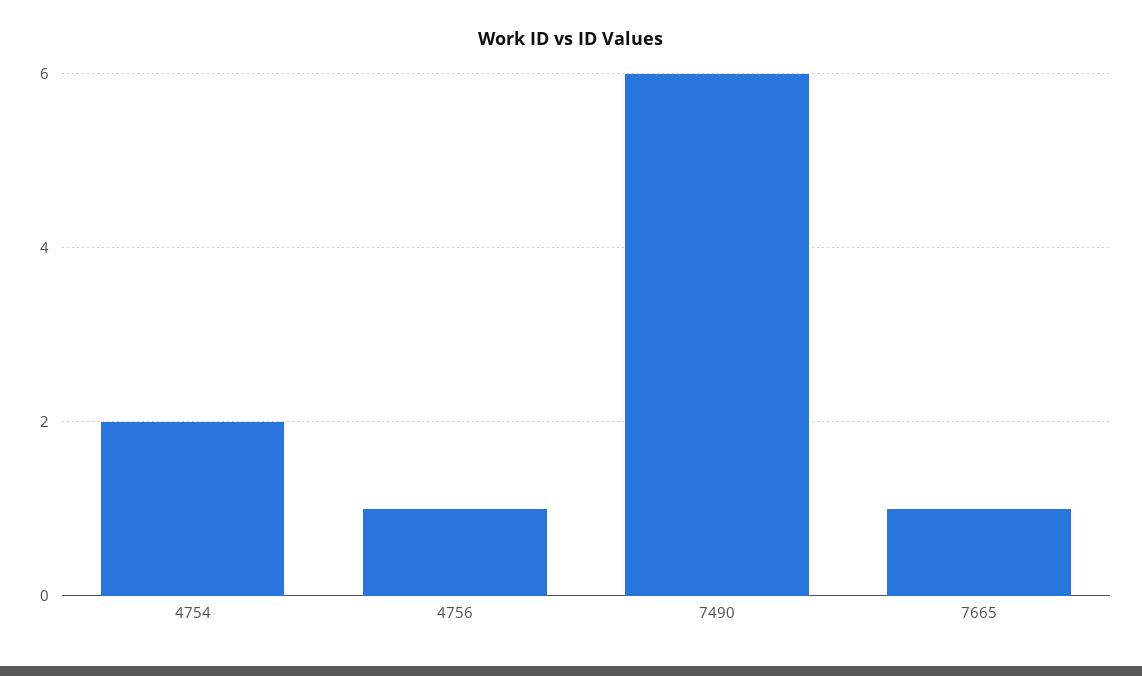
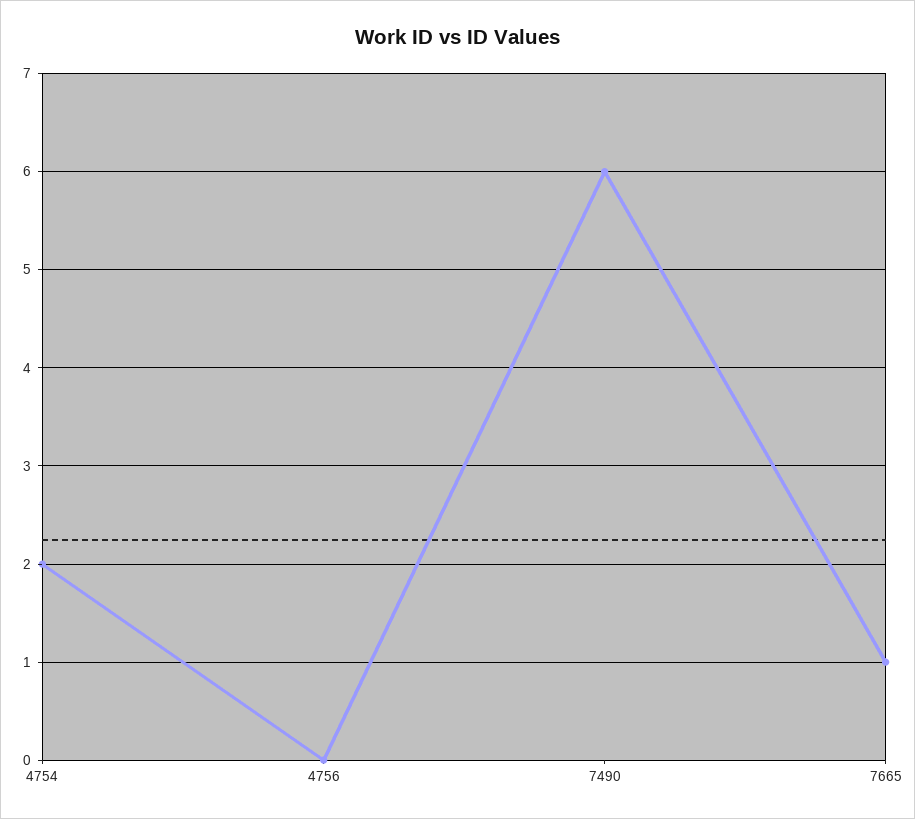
4756: 1 -> 0

